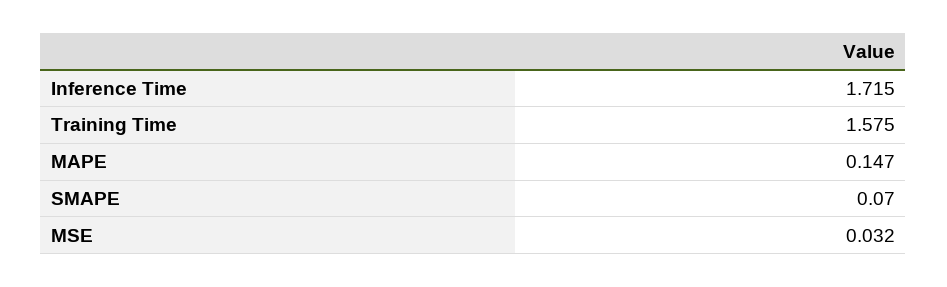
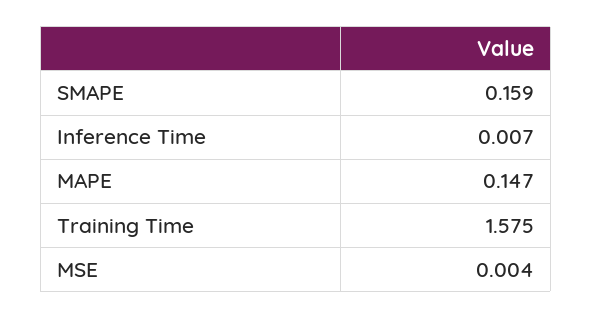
Inference Time: 1.715 -> 0.007
SMAPE: 0.07 -> 0.159
MSE: 0.032 -> 0.004

